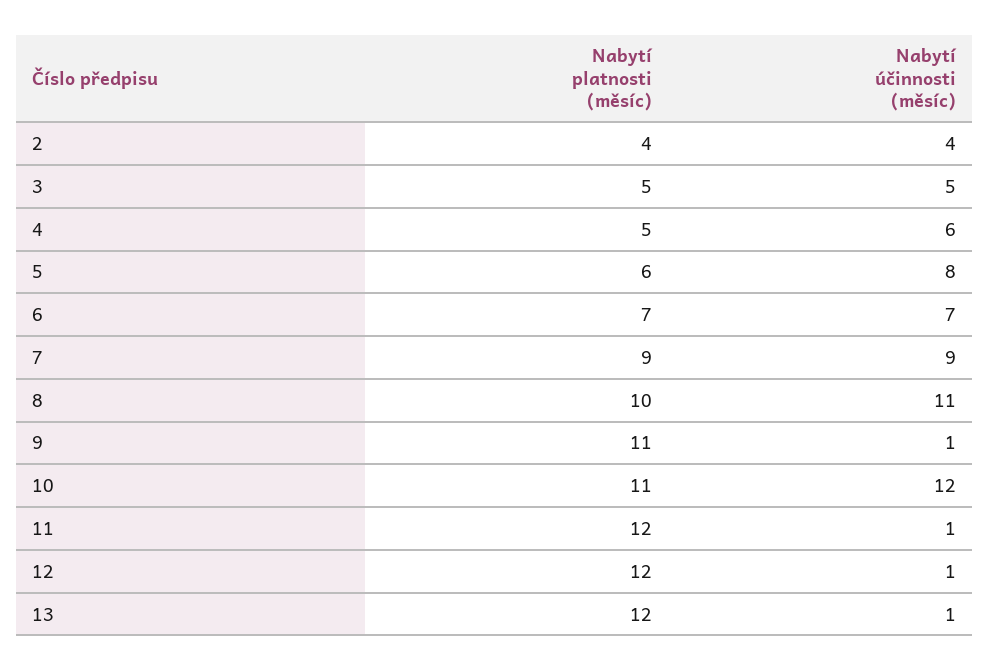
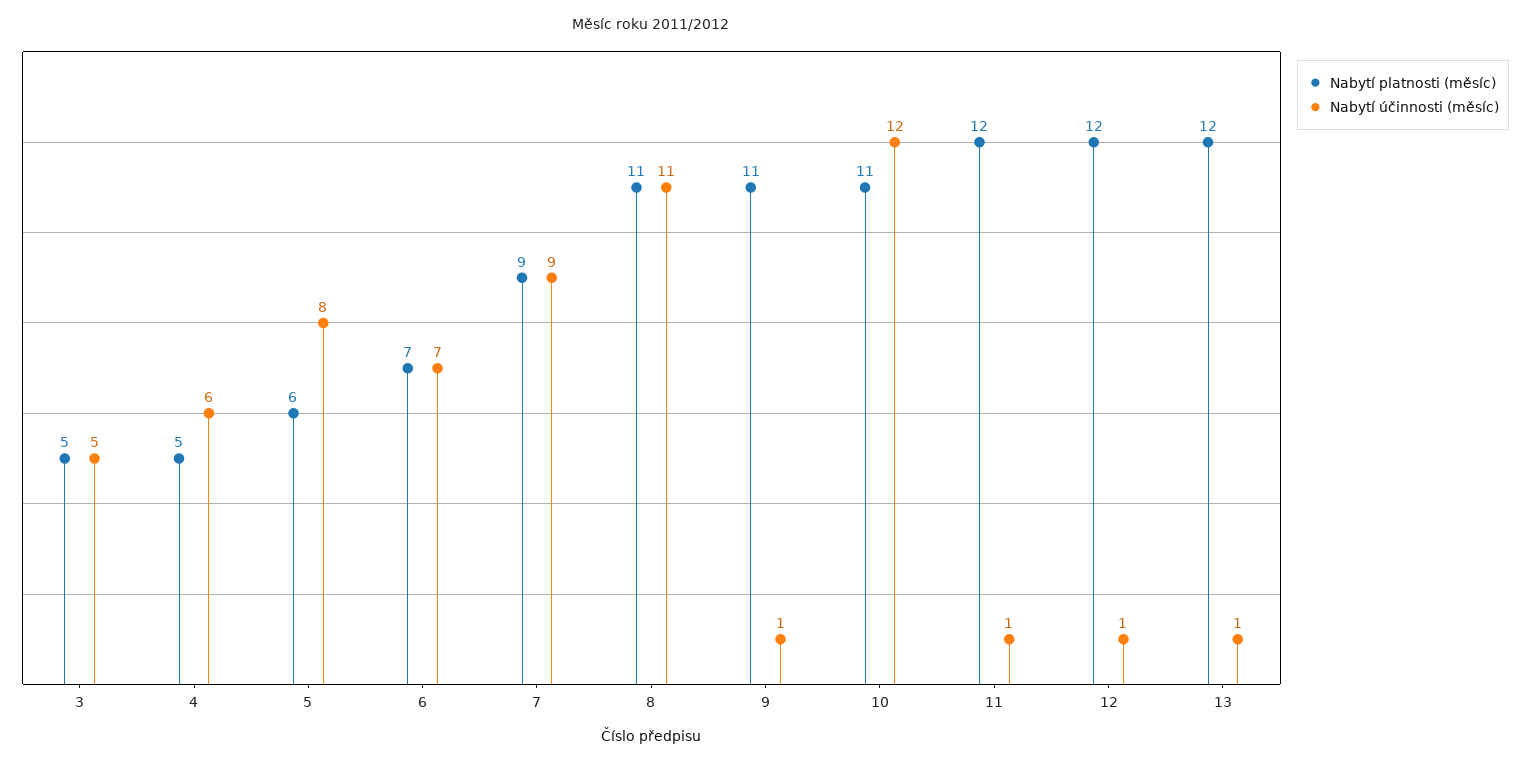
Nabytí platnosti (měsíc), 2: 4 -> none
Nabytí účinnosti (měsíc), 2: 4 -> none
Nabytí platnosti (měsíc), 8: 10 -> 11

